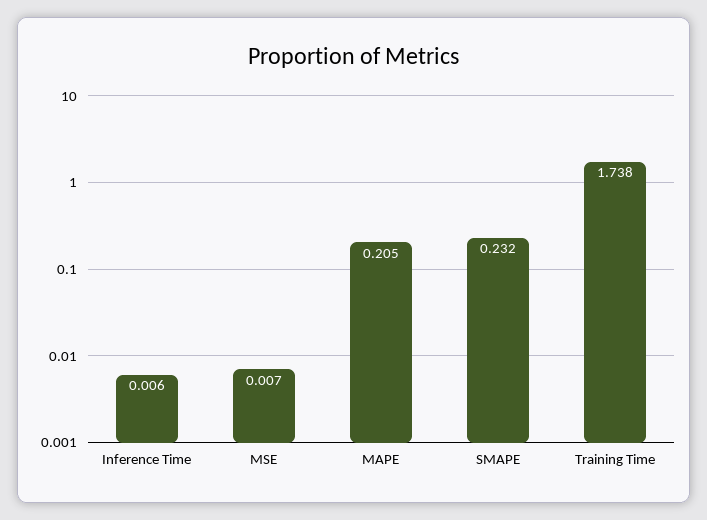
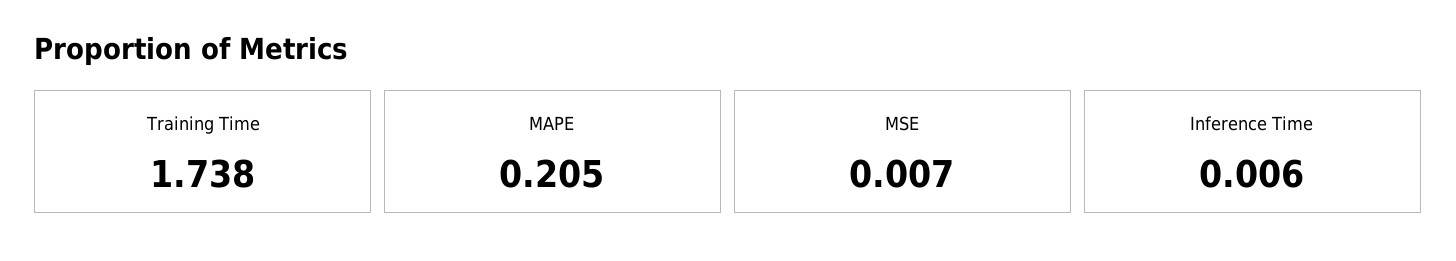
SMAPE: 0.232 -> none

